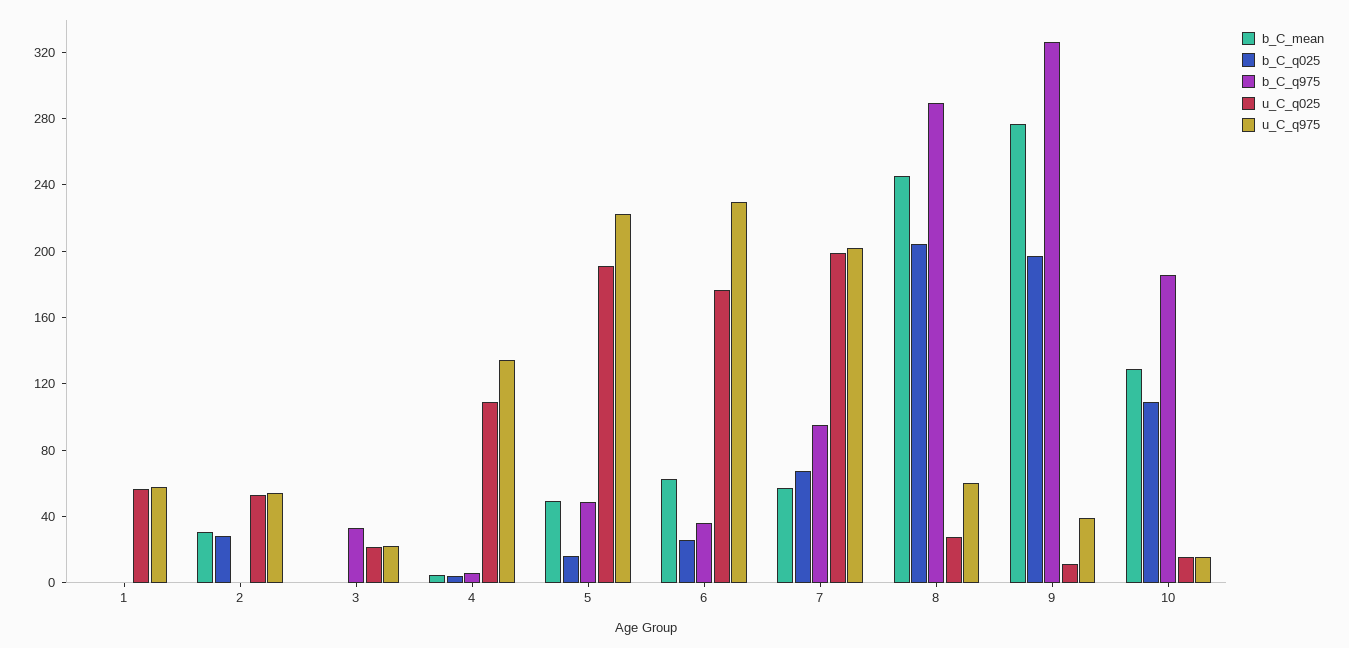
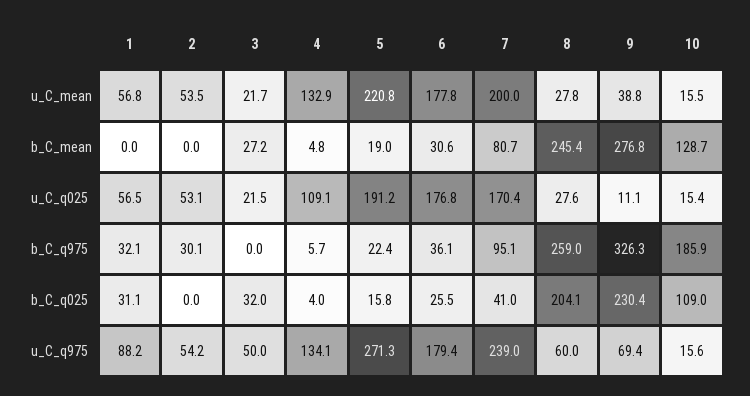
b_C_q025, 1: 0 -> 31.1
b_C_q975, 1: 0 -> 32.1
u_C_q975, 1: 60 -> 88.2
b_C_mean, 2: 30 -> 0
b_C_q025, 2: 30 -> 0
b_C_q975, 2: 0 -> 30.1
b_C_mean, 3: 0 -> 27.2
b_C_q025, 3: 0 -> 32
b_C_q975, 3: 30 -> 0
u_C_q975, 3: 20 -> 50
b_C_mean, 5: 50 -> 19
b_C_q975, 5: 50 -> 22.4
u_C_q975, 5: 220 -> 271.3
b_C_mean, 6: 60 -> 30.6
u_C_q975, 6: 230 -> 179.4
b_C_mean, 7: 60 -> 80.7
b_C_q025, 7: 70 -> 41
u_C_q025, 7: 200 -> 170.4
u_C_q975, 7: 200 -> 239
b_C_q975, 8: 290 -> 259
b_C_q025, 9: 200 -> 230.4
u_C_q975, 9: 40 -> 69.4
u_C_mean, 1: none -> 56.8
u_C_mean, 2: none -> 53.5
u_C_mean, 3: none -> 21.7
u_C_mean, 4: none -> 132.9
u_C_mean, 5: none -> 220.8
u_C_mean, 6: none -> 177.8
u_C_mean, 7: none -> 200
u_C_mean, 8: none -> 27.8
u_C_mean, 9: none -> 38.8
u_C_mean, 10: none -> 15.5

